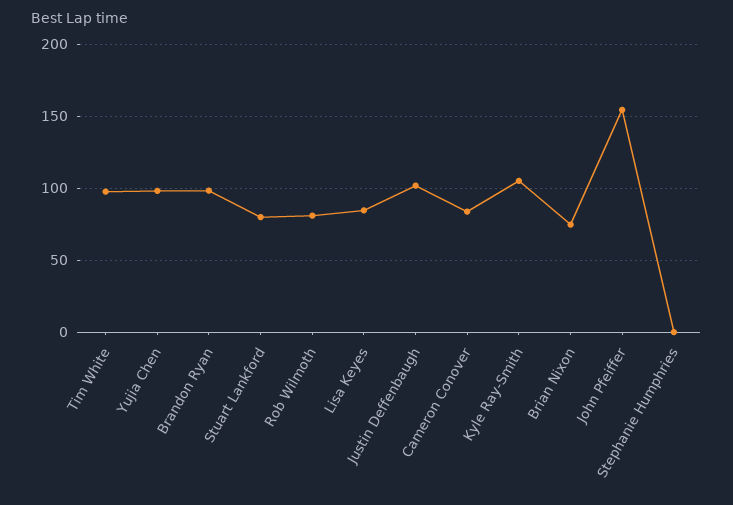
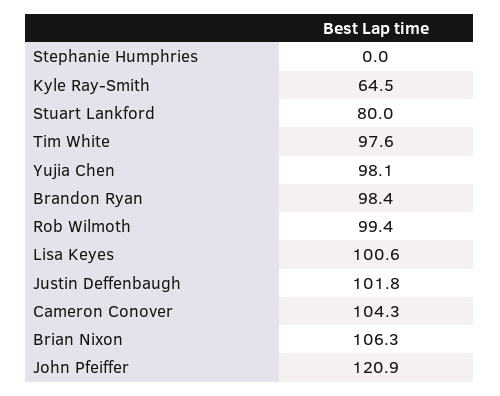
Rob Wilmoth: 80 -> 99.4
Lisa Keyes: 85 -> 100.6
Cameron Conover: 85 -> 104.3
Kyle Ray-Smith: 105 -> 64.5
Brian Nixon: 75 -> 106.3
John Pfeiffer: 155 -> 120.9

